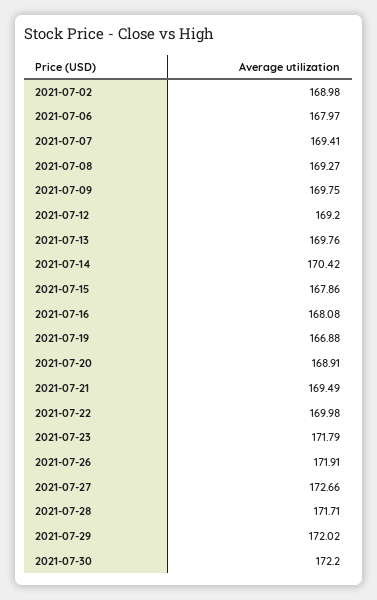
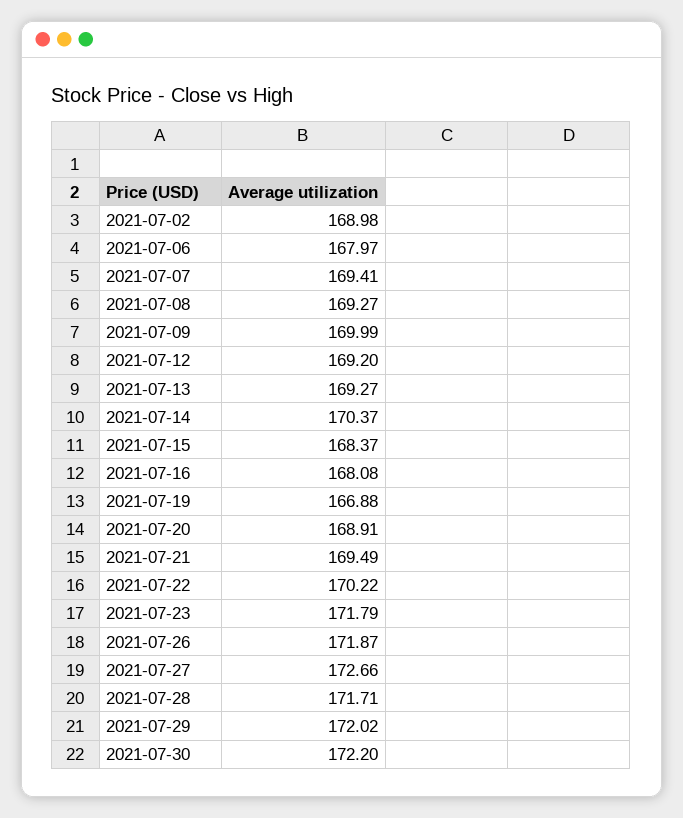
2021-07-09: 169.75 -> 169.99
2021-07-13: 169.76 -> 169.27
2021-07-14: 170.42 -> 170.37
2021-07-15: 167.86 -> 168.37
2021-07-22: 169.98 -> 170.22
2021-07-26: 171.91 -> 171.87

